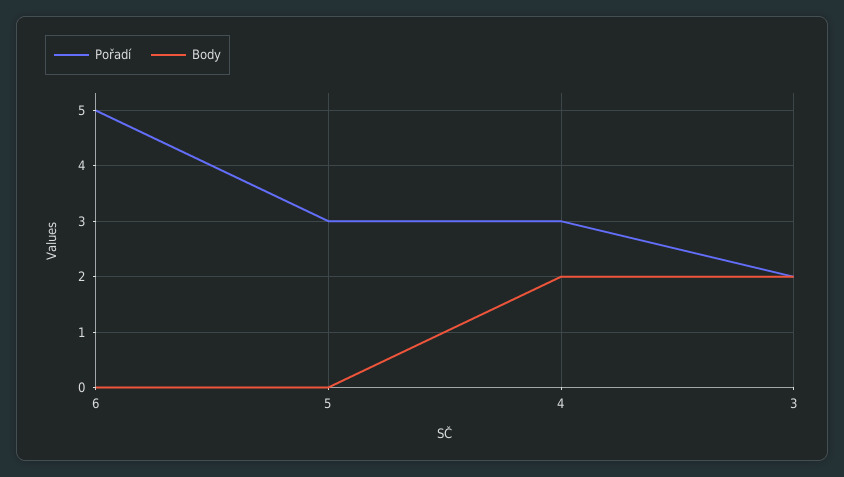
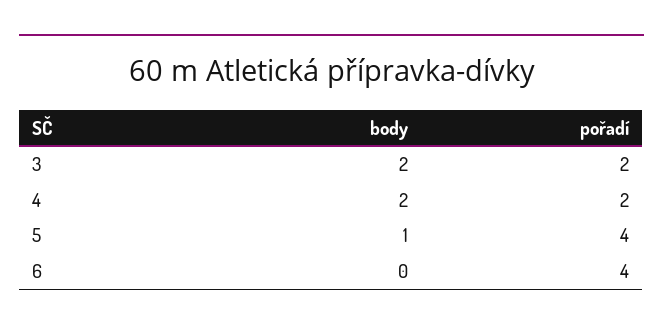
Pořadí, 6: 5 -> 4
Pořadí, 5: 3 -> 4
Body, 5: 0 -> 1
Pořadí, 4: 3 -> 2

